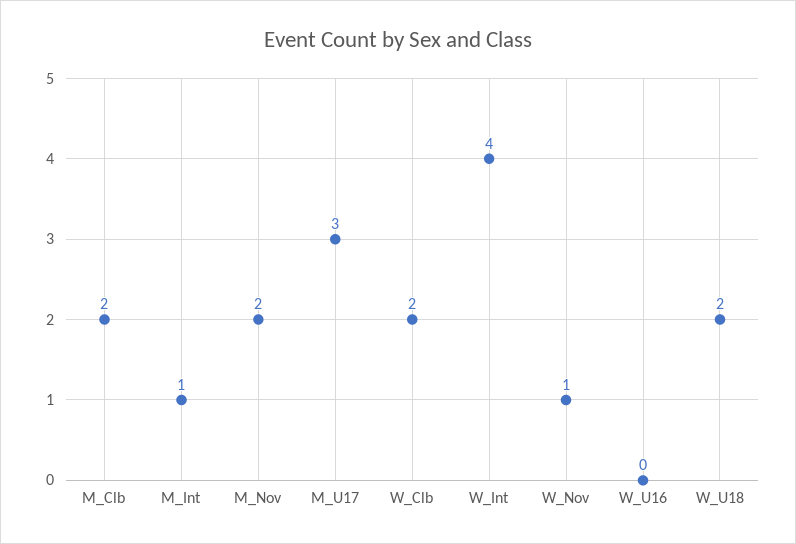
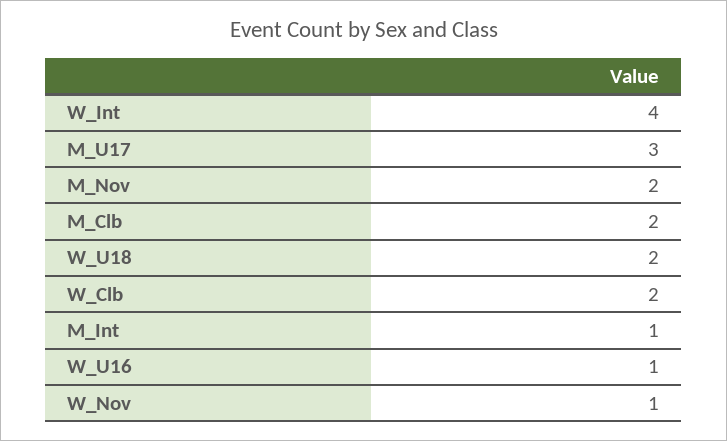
W_U16: 0 -> 1

